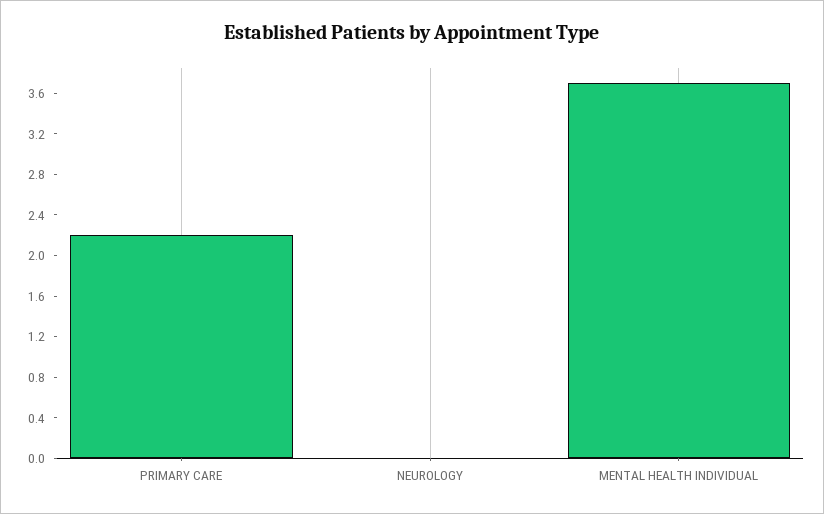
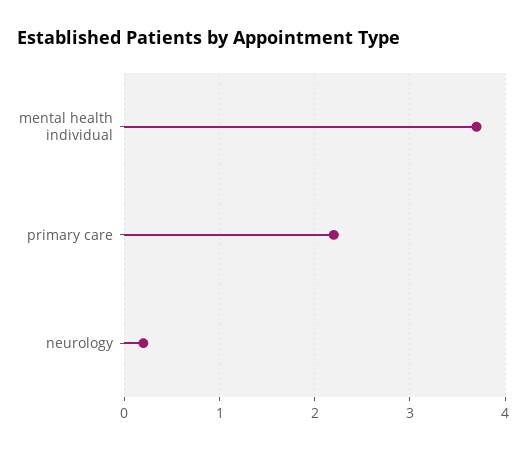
NEUROLOGY: 0 -> 0.2

